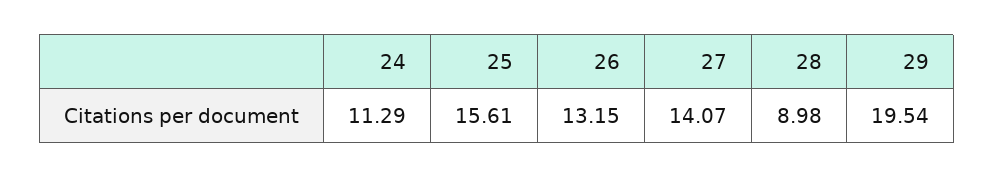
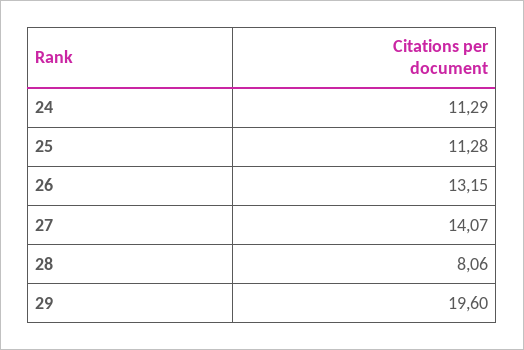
25: 15.61 -> 11.28
28: 8.98 -> 8.06
29: 19.54 -> 19.6

